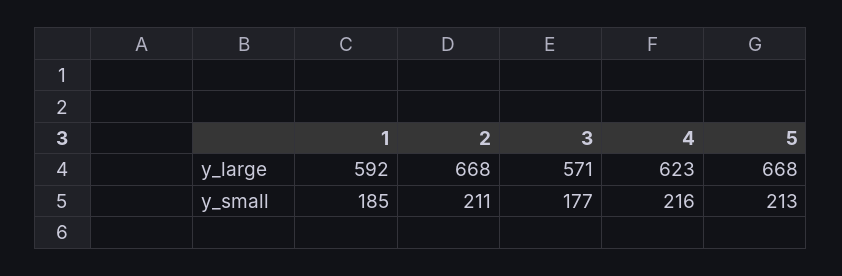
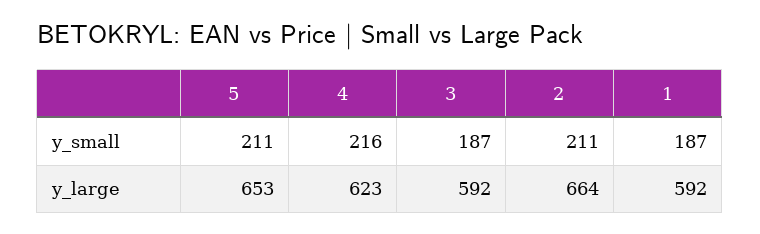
2, y_large: 668 -> 664
3, y_large: 571 -> 592
5, y_large: 668 -> 653
1, y_small: 185 -> 187
3, y_small: 177 -> 187
5, y_small: 213 -> 211

